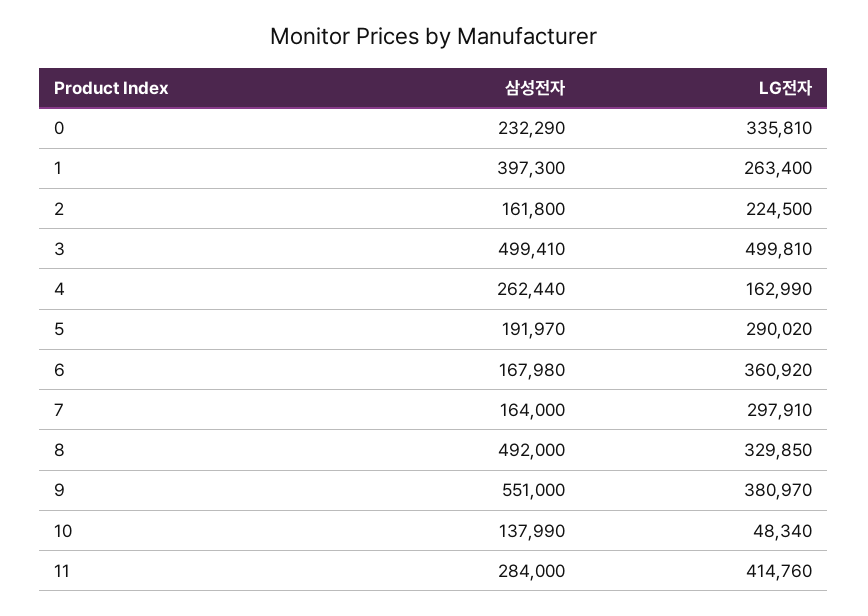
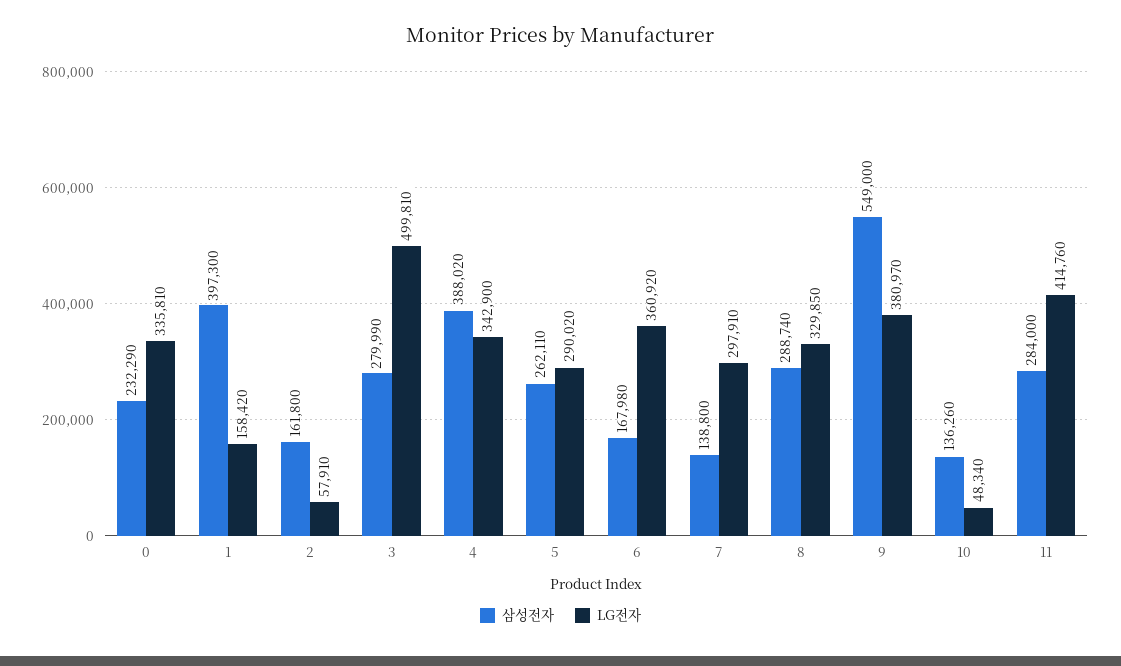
LG전자, 1: 263400 -> 158420
LG전자, 2: 224500 -> 57910
삼성전자, 3: 499410 -> 279990
삼성전자, 4: 262440 -> 388020
LG전자, 4: 162990 -> 342900
삼성전자, 5: 191970 -> 262110
삼성전자, 7: 164000 -> 138800
삼성전자, 8: 492000 -> 288740
삼성전자, 9: 551000 -> 549000
삼성전자, 10: 137990 -> 136260

